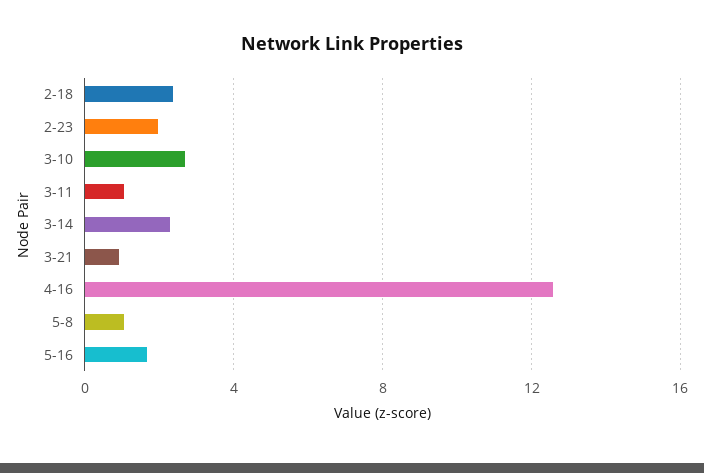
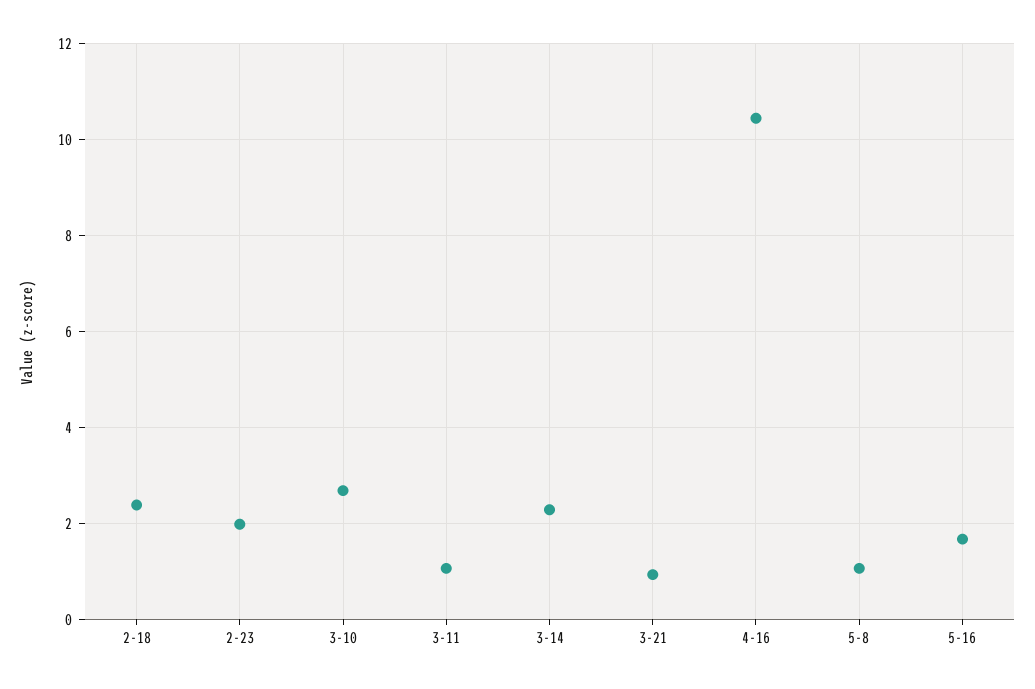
4-16: 12.5 -> 10.4

